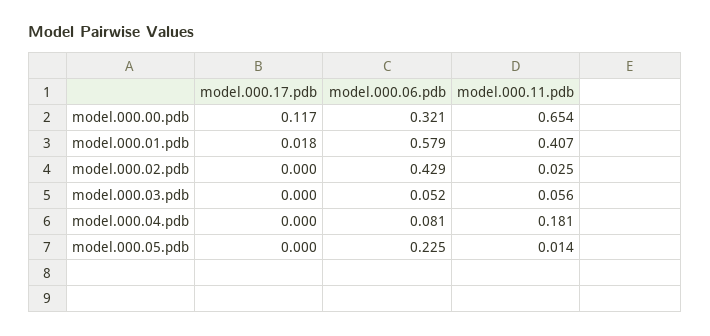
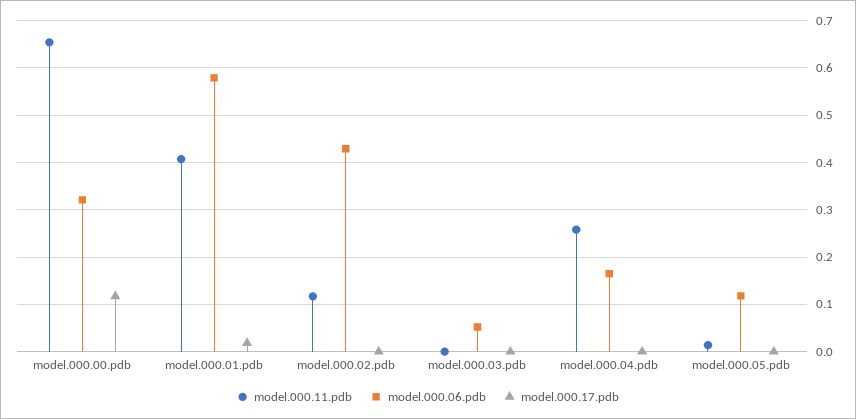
model.000.11.pdb, model.000.02.pdb: 0.025 -> 0.12
model.000.11.pdb, model.000.03.pdb: 0.056 -> 0
model.000.06.pdb, model.000.04.pdb: 0.081 -> 0.16
model.000.11.pdb, model.000.04.pdb: 0.181 -> 0.26
model.000.06.pdb, model.000.05.pdb: 0.225 -> 0.12

